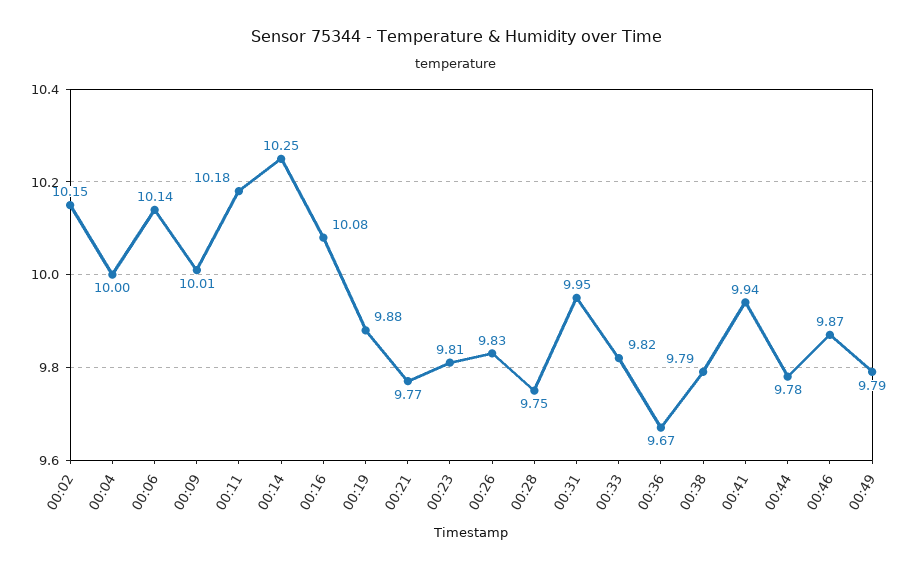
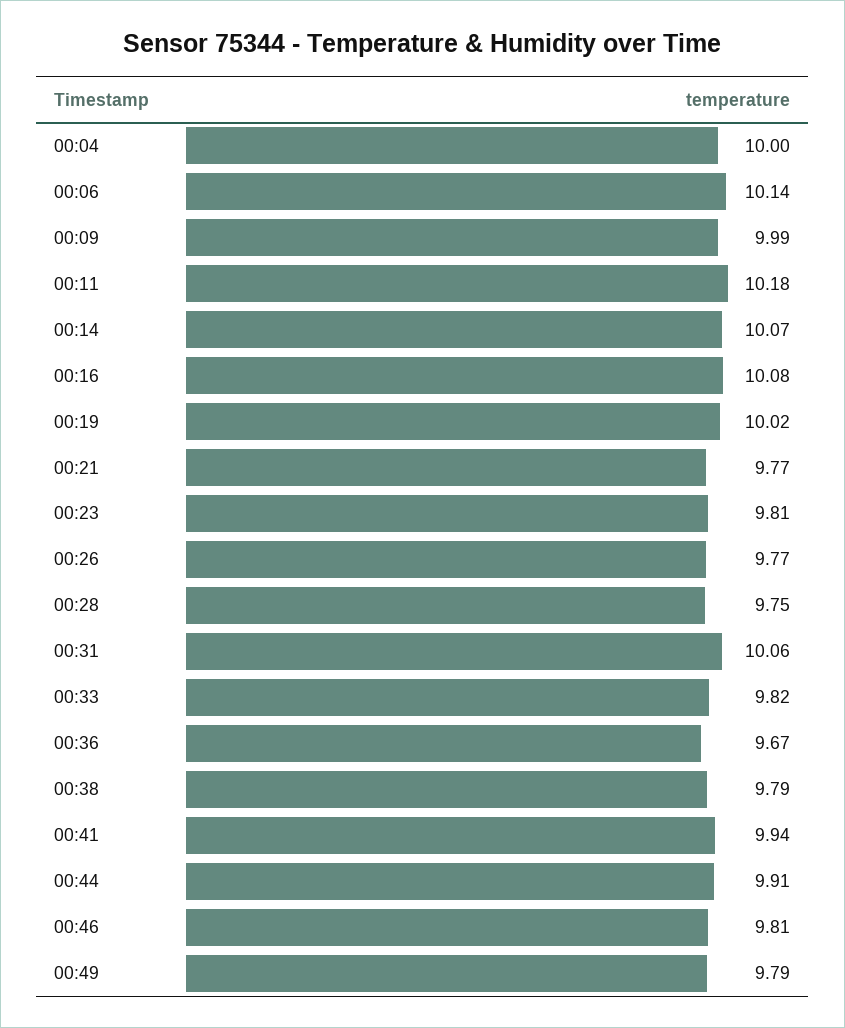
00:02: 10.15 -> none
00:09: 10.01 -> 9.99
00:14: 10.25 -> 10.07
00:19: 9.88 -> 10.02
00:26: 9.83 -> 9.77
00:31: 9.95 -> 10.06
00:44: 9.78 -> 9.91
00:46: 9.87 -> 9.81

